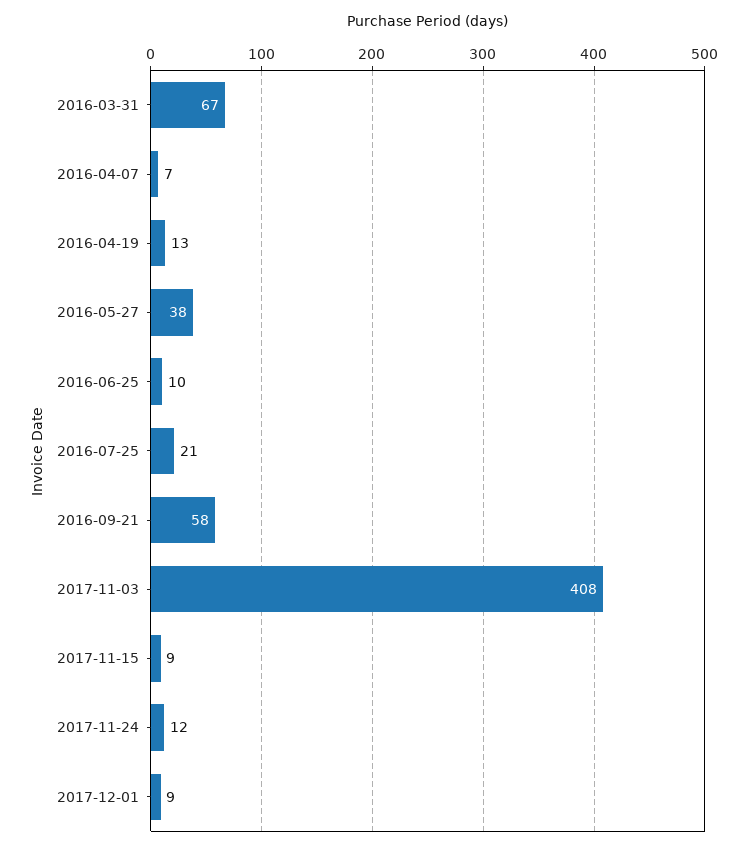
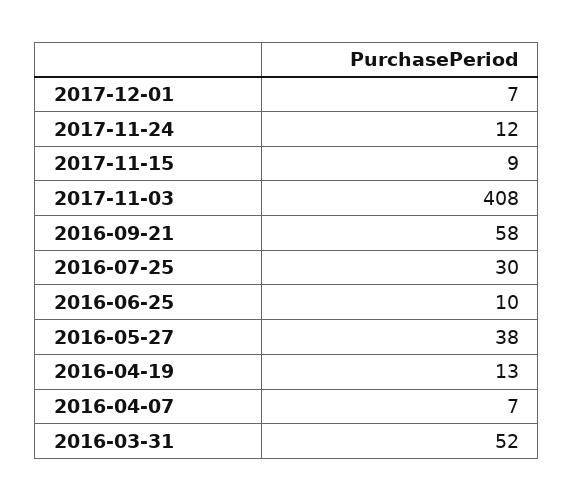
2016-03-31: 67 -> 52
2016-07-25: 21 -> 30
2017-12-01: 9 -> 7

